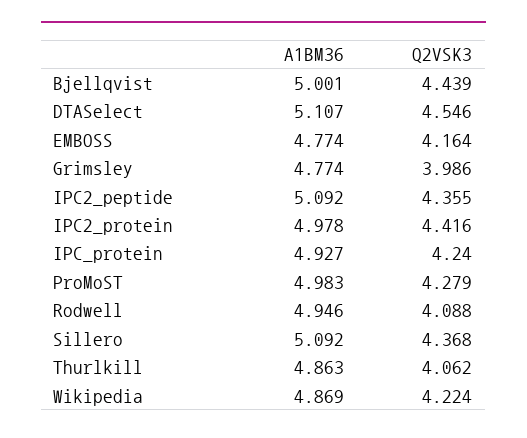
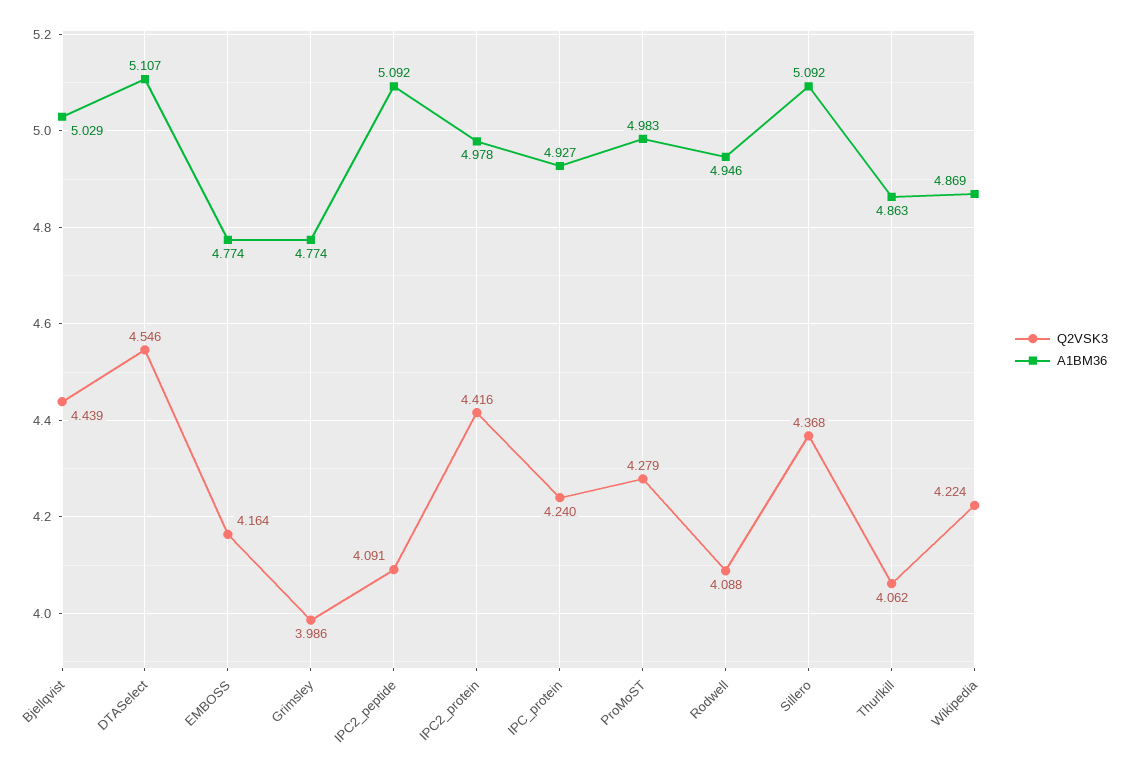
A1BM36, Bjellqvist: 5.001 -> 5.029
Q2VSK3, IPC2_peptide: 4.355 -> 4.091

